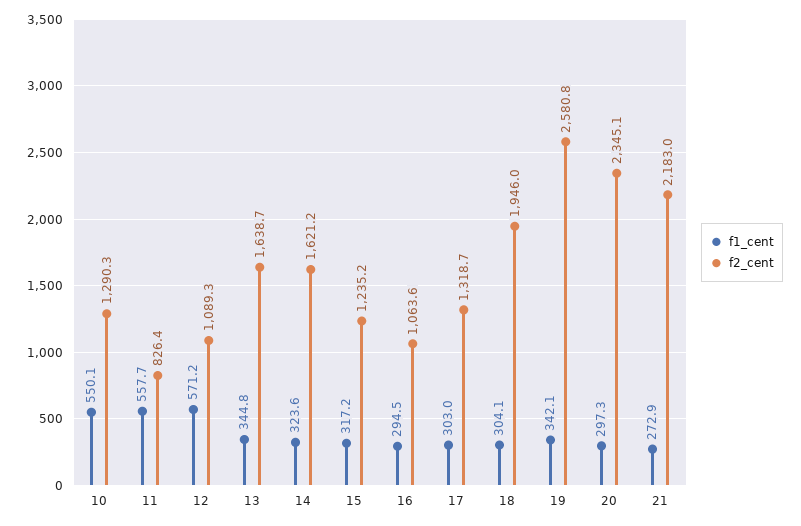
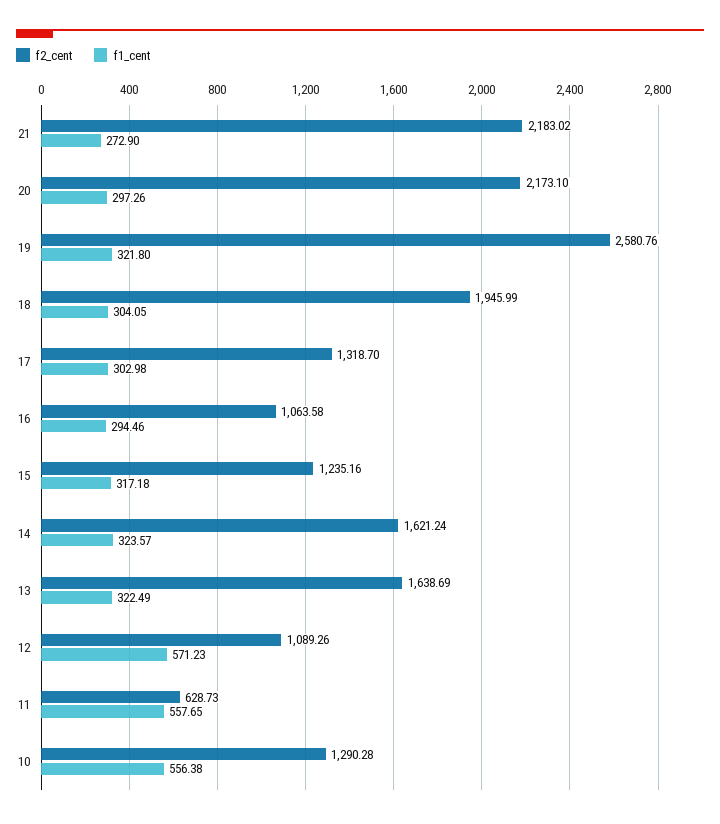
f1_cent, 10: 550.1 -> 556.38
f2_cent, 11: 826.4 -> 628.73
f1_cent, 13: 344.8 -> 322.49
f1_cent, 19: 342.1 -> 321.8
f2_cent, 20: 2345.1 -> 2173.1

